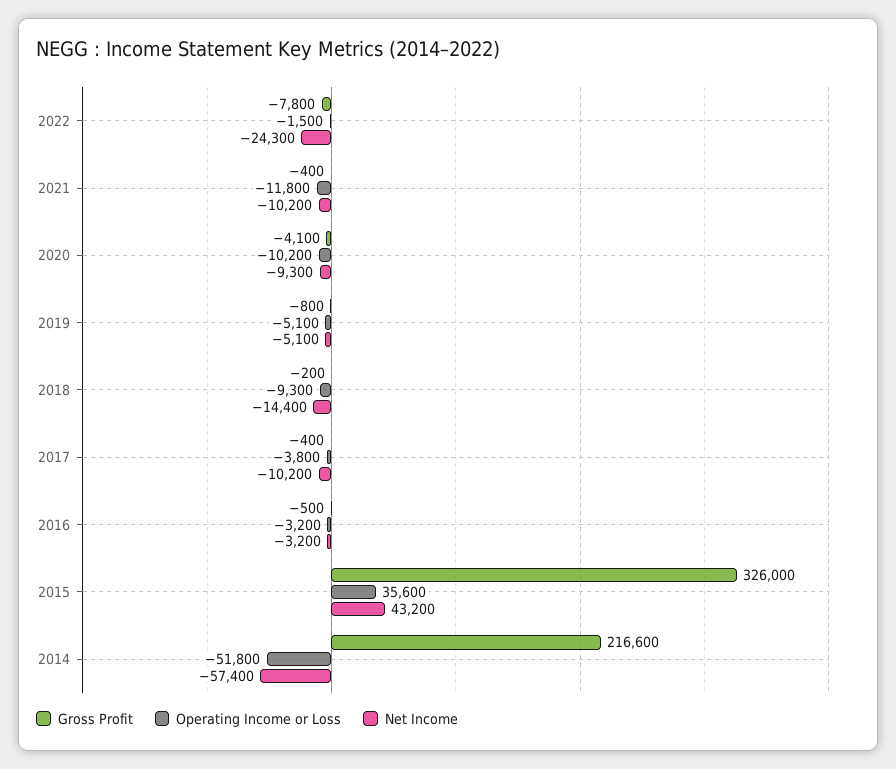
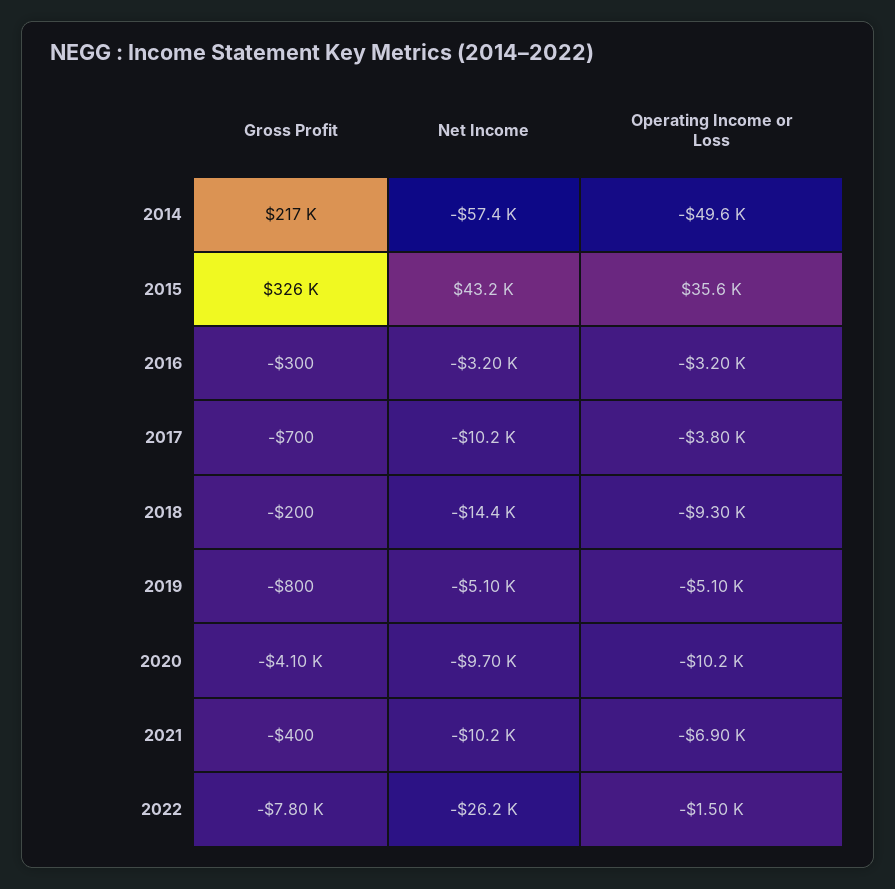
Net Income, 2022: -24300 -> -26200
Operating Income or Loss, 2021: -11800 -> -6900
Net Income, 2020: -9300 -> -9700
Gross Profit, 2017: -400 -> -700
Gross Profit, 2016: -500 -> -300
Operating Income or Loss, 2014: -51800 -> -49600

